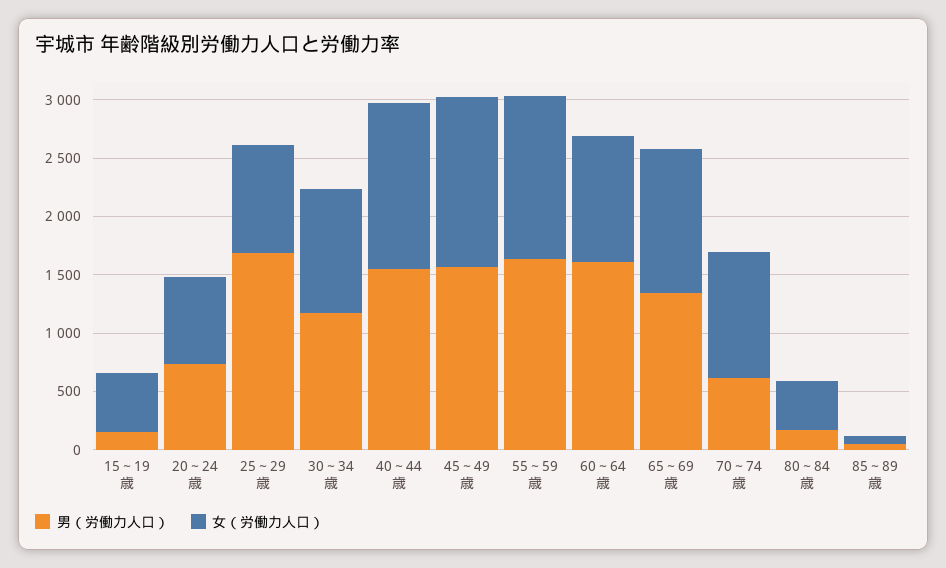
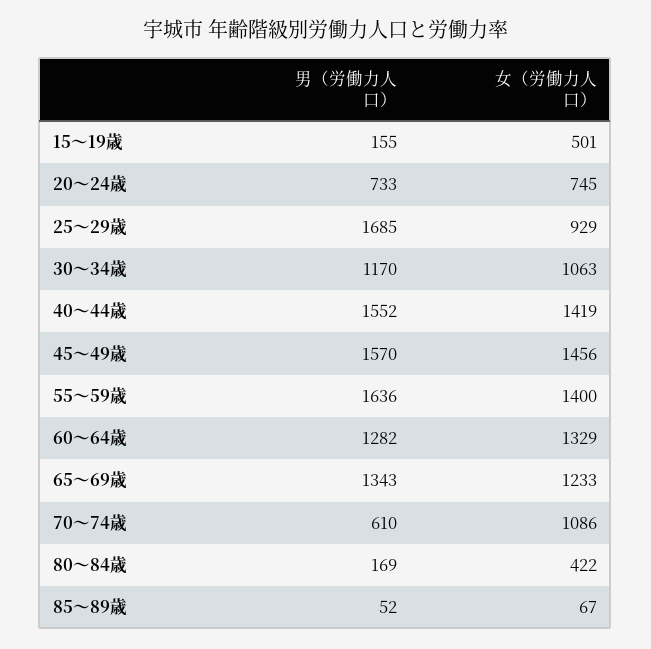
男（労働力人口）, 60～64歳: 1600 -> 1282
女（労働力人口）, 60～64歳: 1100 -> 1329

